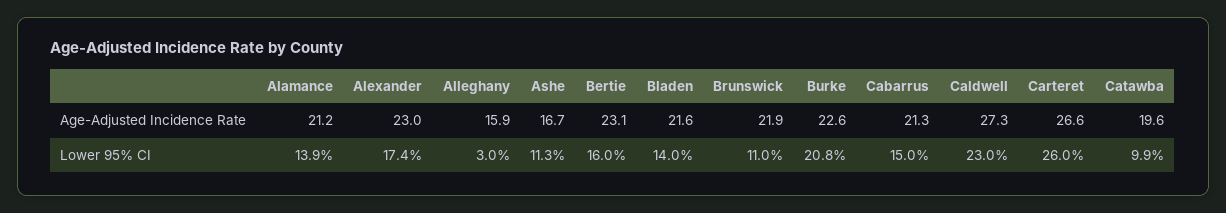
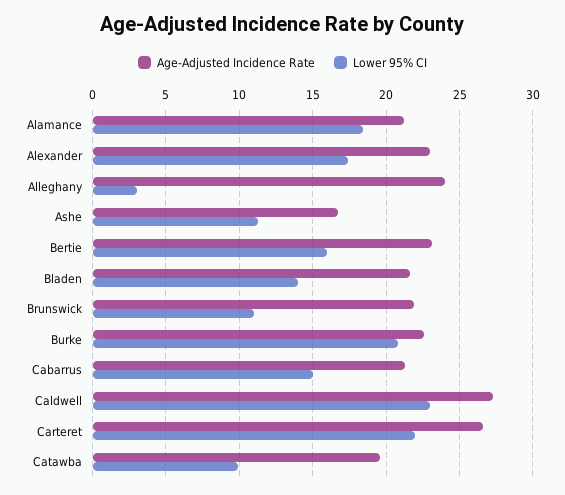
Age-Adjusted Incidence Rate, Alleghany: 15.9 -> 24
Lower 95% CI, Alamance: 13.9 -> 18.5
Lower 95% CI, Carteret: 26 -> 22

